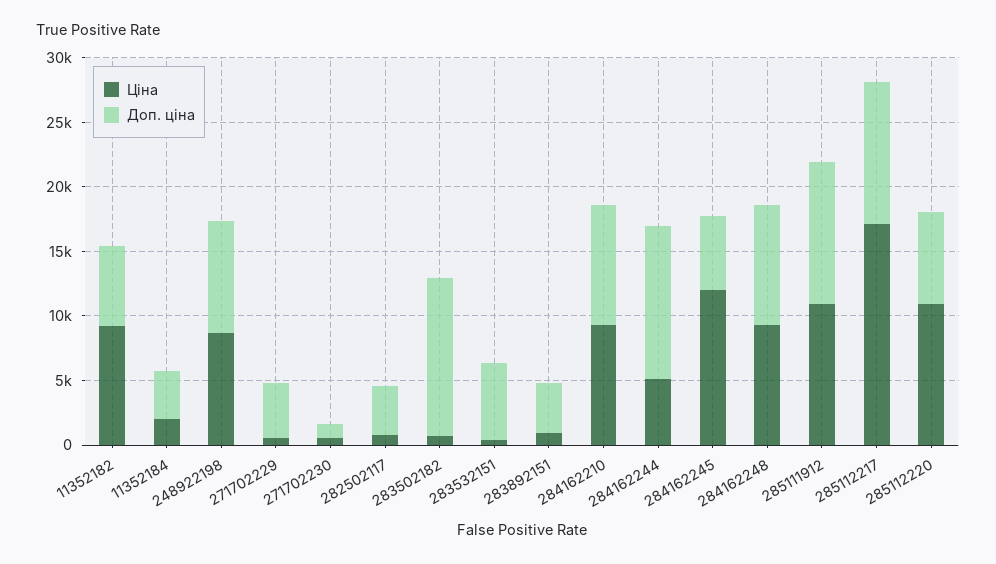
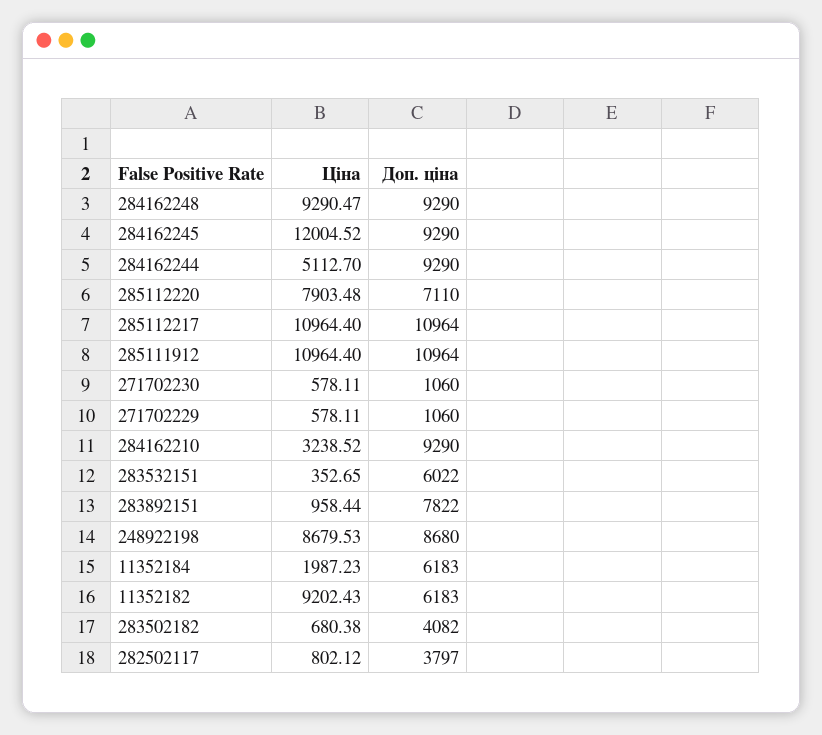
Доп. ціна, 11352184: 4000 -> 6183
Доп. ціна, 271702229: 4000 -> 1060
Доп. ціна, 283502182: 12000 -> 4082
Доп. ціна, 283892151: 4000 -> 7822
Ціна, 284162210: 9000 -> 3238.52
Доп. ціна, 284162244: 12000 -> 9290
Доп. ціна, 284162245: 6000 -> 9290
Ціна, 285112217: 17000 -> 10964.4
Ціна, 285112220: 11000 -> 7903.48

